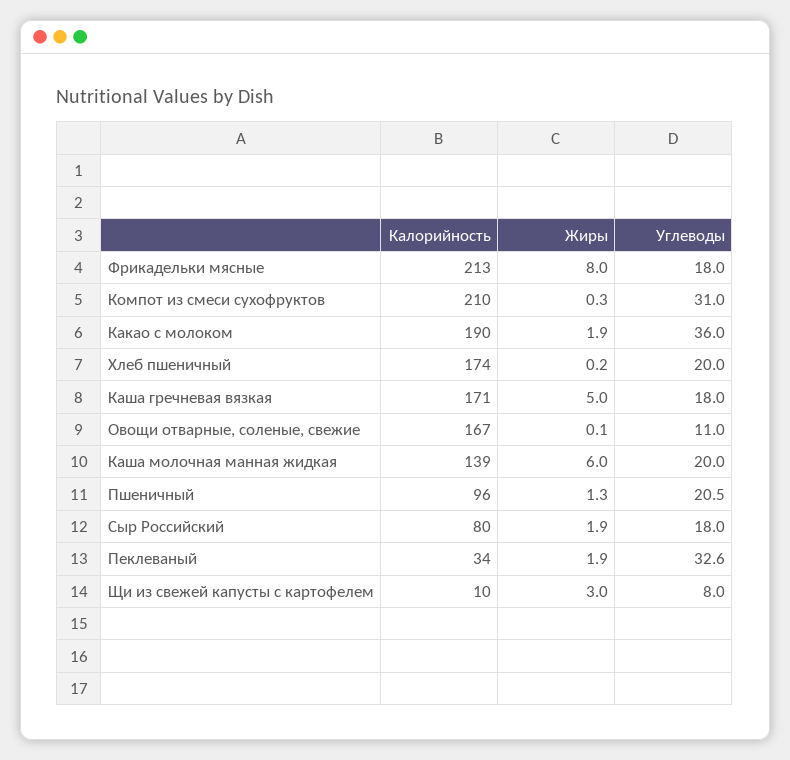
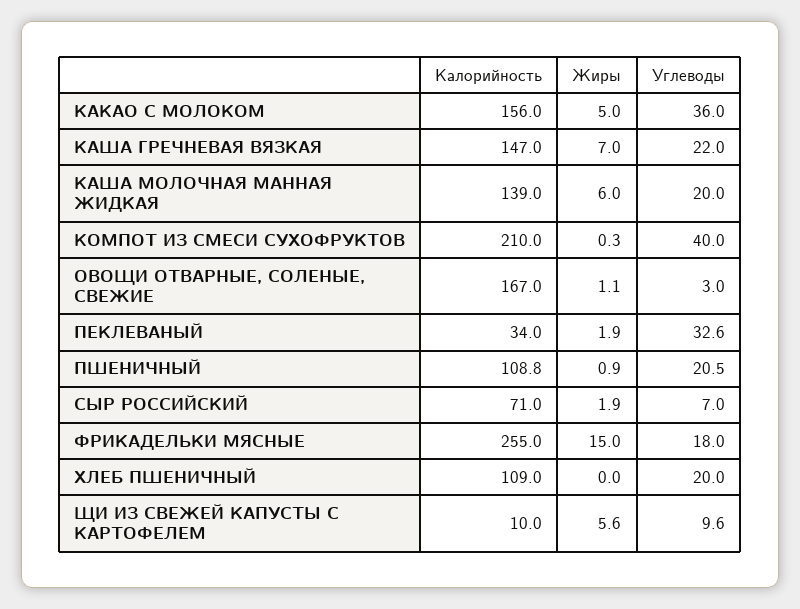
Калорийность, Фрикадельки мясные: 213 -> 255
Жиры, Фрикадельки мясные: 8 -> 15
Углеводы, Компот из смеси сухофруктов: 31 -> 40
Калорийность, Какао с молоком: 190 -> 156
Жиры, Какао с молоком: 1.9 -> 5
Калорийность, Хлеб пшеничный: 174 -> 109
Жиры, Хлеб пшеничный: 0.2 -> 0
Калорийность, Каша гречневая вязкая: 171 -> 147
Жиры, Каша гречневая вязкая: 5 -> 7
Углеводы, Каша гречневая вязкая: 18 -> 22
Жиры, Овощи отварные, соленые, свежие: 0.1 -> 1.1
Углеводы, Овощи отварные, соленые, свежие: 11 -> 3
Калорийность, Пшеничный: 96 -> 108.8
Жиры, Пшеничный: 1.3 -> 0.9
Калорийность, Сыр Российский: 80 -> 71
Углеводы, Сыр Российский: 18 -> 7
Жиры, Щи из свежей капусты с картофелем: 3 -> 5.6
Углеводы, Щи из свежей капусты с картофелем: 8 -> 9.6

